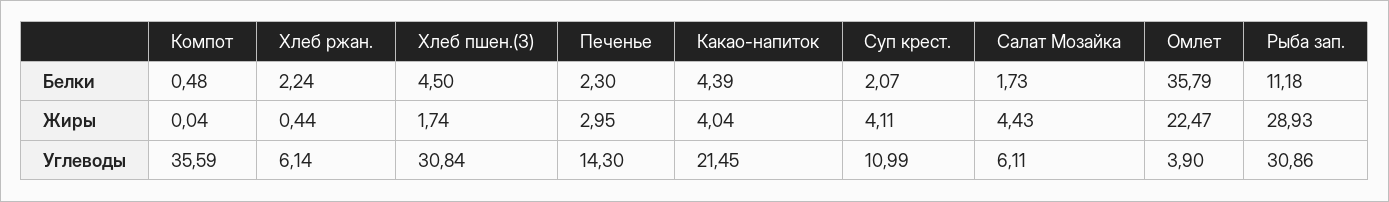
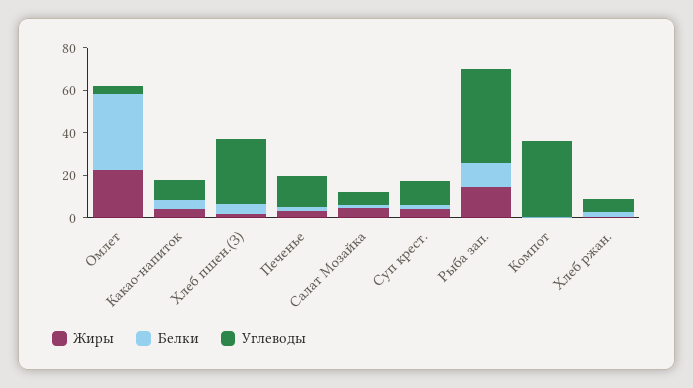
Жиры, Рыба зап.: 28.93 -> 15
Углеводы, Какао-напиток: 21.45 -> 10
Углеводы, Рыба зап.: 30.86 -> 45

